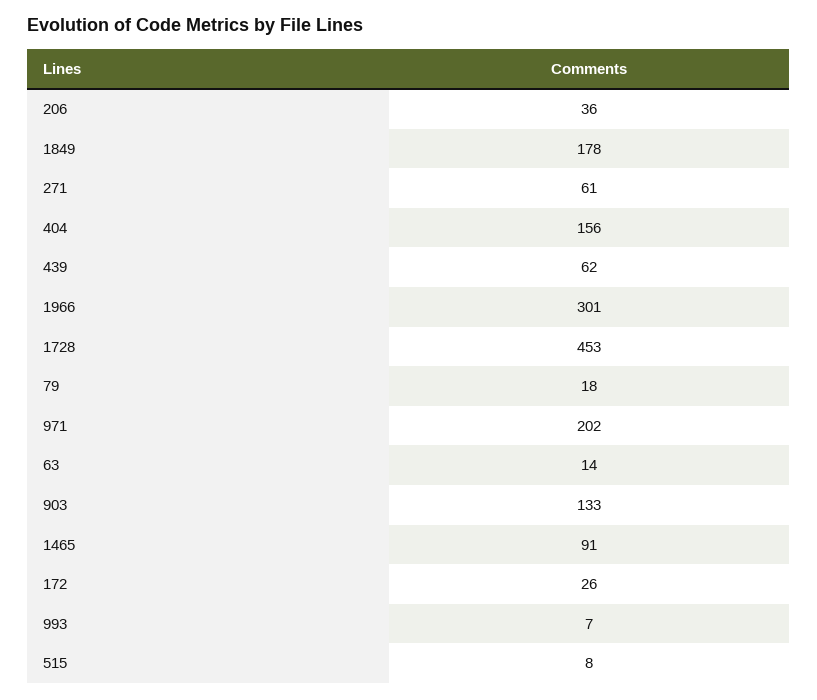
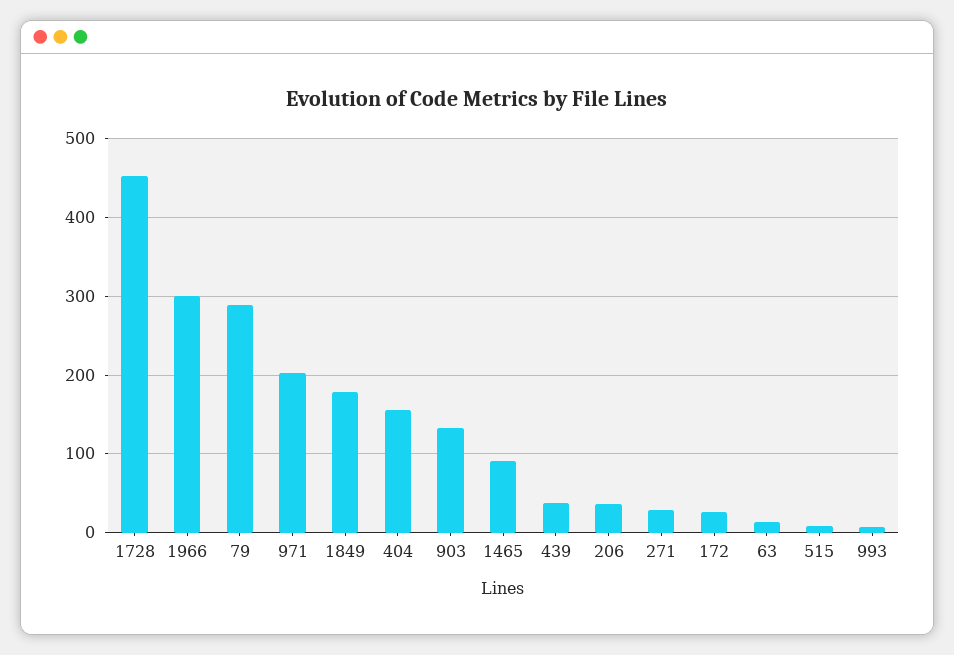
271: 61 -> 30
439: 62 -> 40
79: 18 -> 290

